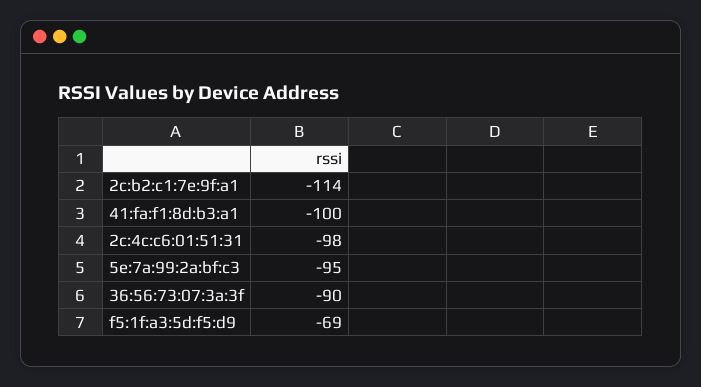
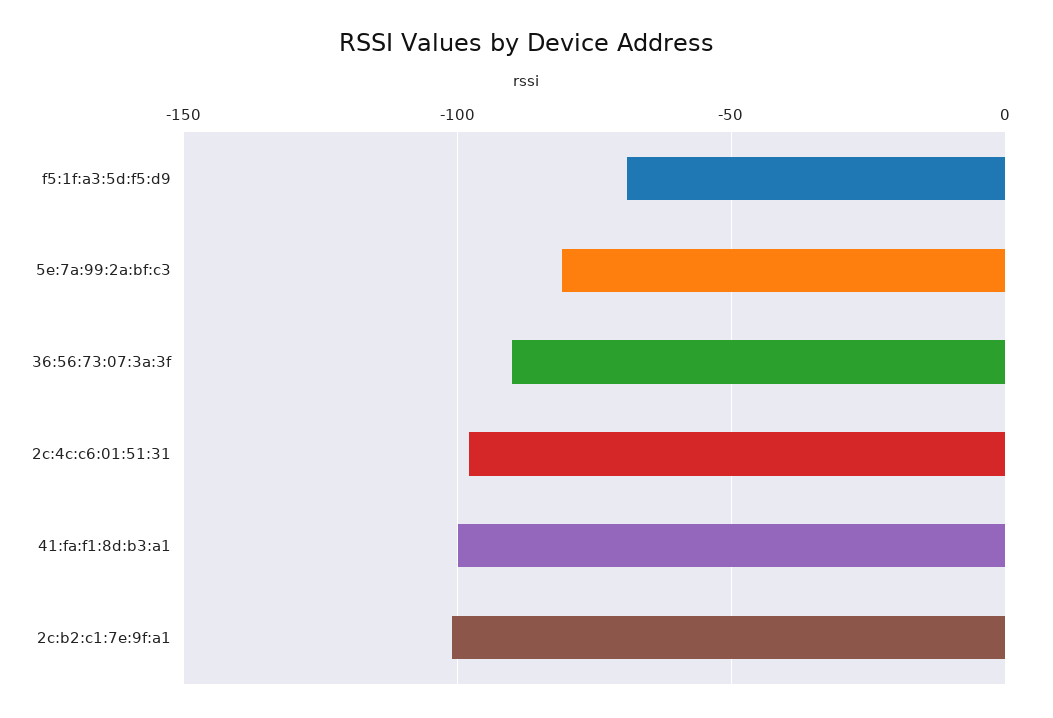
2c:b2:c1:7e:9f:a1: -114 -> -100
5e:7a:99:2a:bf:c3: -95 -> -80

